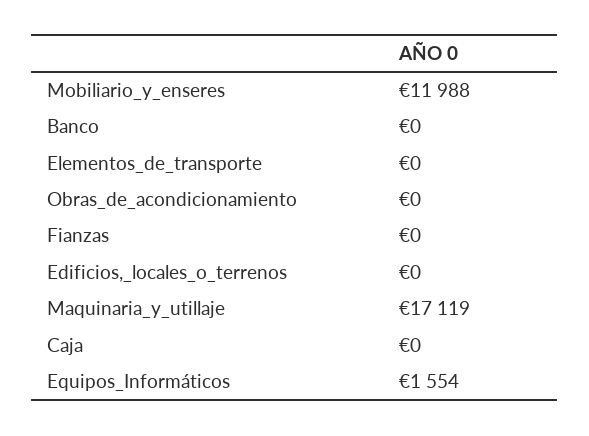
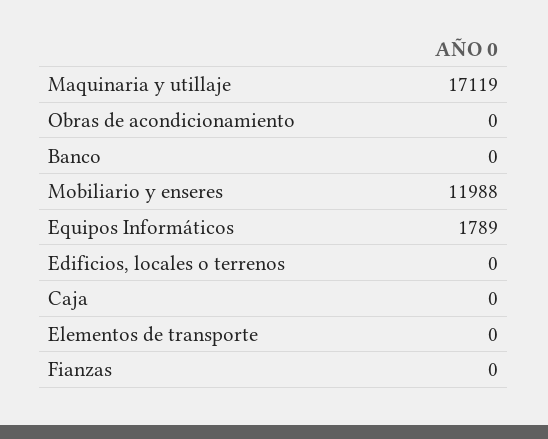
Equipos_Informáticos: 1554 -> 1789

